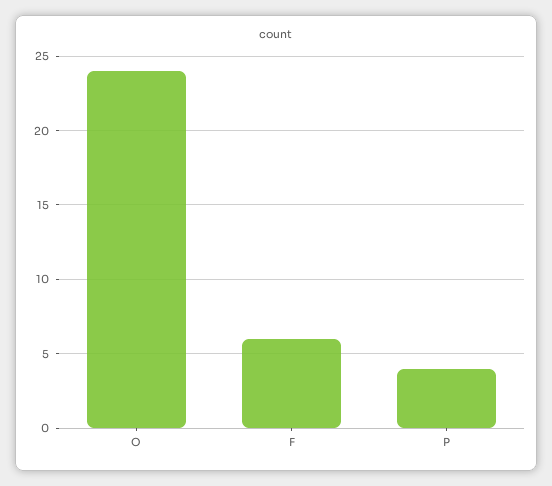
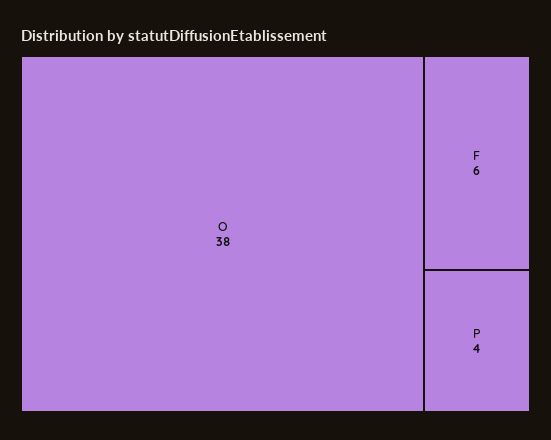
O: 24 -> 38

